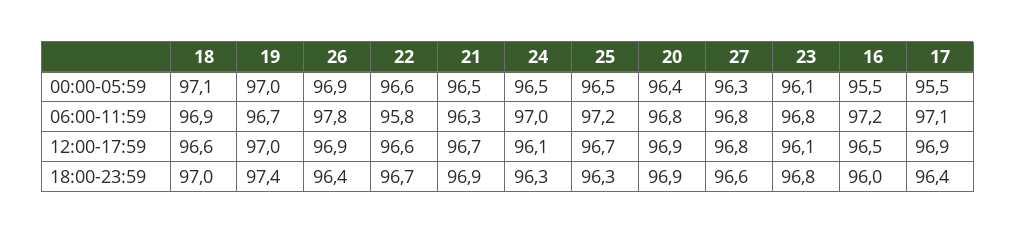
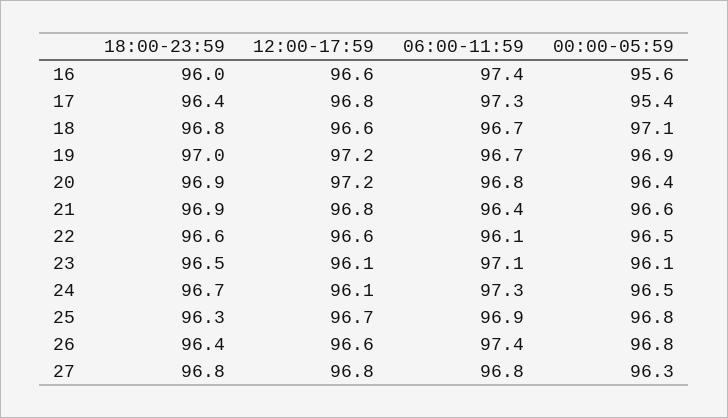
19, 00:00-05:59: 97 -> 96.9
26, 00:00-05:59: 96.9 -> 96.8
22, 00:00-05:59: 96.6 -> 96.5
21, 00:00-05:59: 96.5 -> 96.6
25, 00:00-05:59: 96.5 -> 96.8
16, 00:00-05:59: 95.5 -> 95.6
17, 00:00-05:59: 95.5 -> 95.4
18, 06:00-11:59: 96.9 -> 96.7
26, 06:00-11:59: 97.8 -> 97.4
22, 06:00-11:59: 95.8 -> 96.1
21, 06:00-11:59: 96.3 -> 96.4
24, 06:00-11:59: 97 -> 97.3
25, 06:00-11:59: 97.2 -> 96.9
23, 06:00-11:59: 96.8 -> 97.1
16, 06:00-11:59: 97.2 -> 97.4
17, 06:00-11:59: 97.1 -> 97.3
19, 12:00-17:59: 97 -> 97.2
26, 12:00-17:59: 96.9 -> 96.6
21, 12:00-17:59: 96.7 -> 96.8
20, 12:00-17:59: 96.9 -> 97.2
16, 12:00-17:59: 96.5 -> 96.6
17, 12:00-17:59: 96.9 -> 96.8
18, 18:00-23:59: 97 -> 96.8
19, 18:00-23:59: 97.4 -> 97
22, 18:00-23:59: 96.7 -> 96.6
24, 18:00-23:59: 96.3 -> 96.7
27, 18:00-23:59: 96.6 -> 96.8
23, 18:00-23:59: 96.8 -> 96.5

